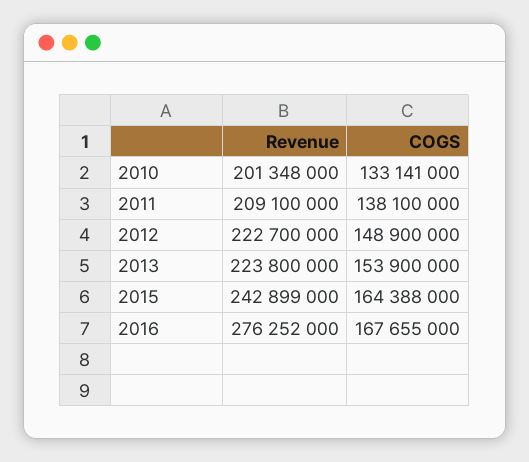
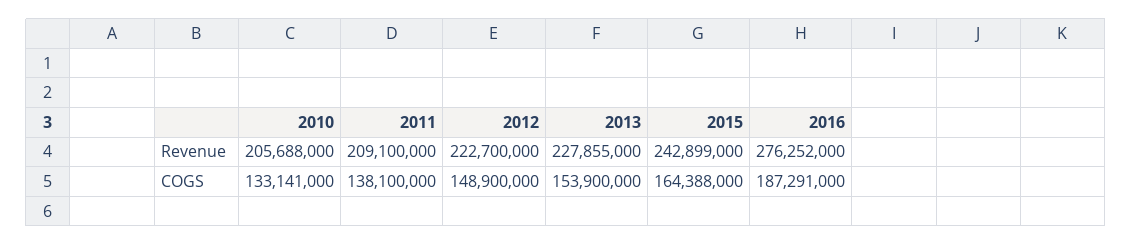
Revenue, 2010: 201348000 -> 205688000
Revenue, 2013: 223800000 -> 227855000
COGS, 2016: 167655000 -> 187291000

